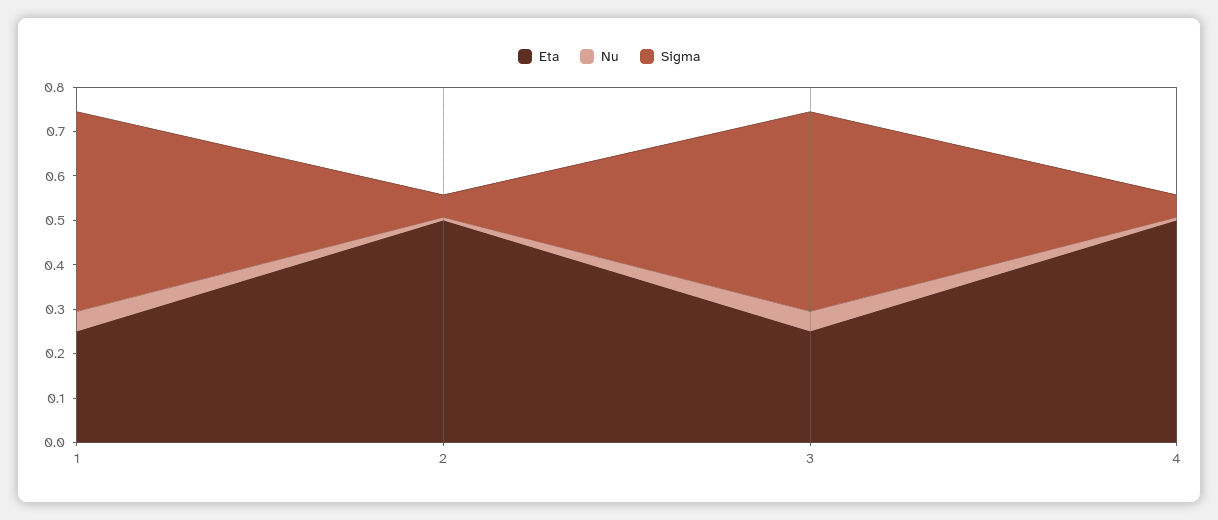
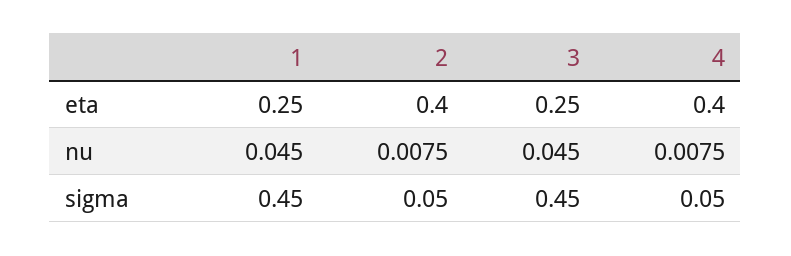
Eta, 2: 0.5 -> 0.4
Eta, 4: 0.5 -> 0.4

